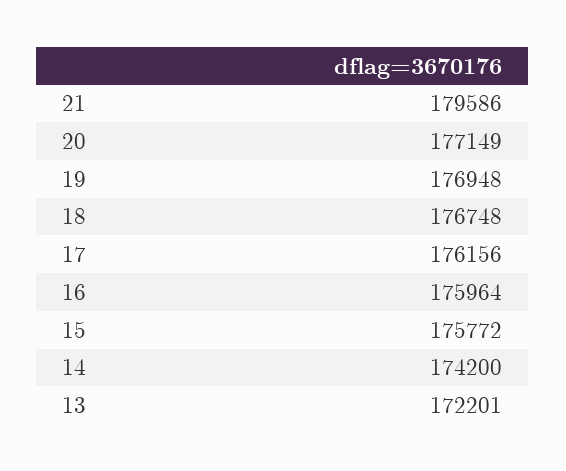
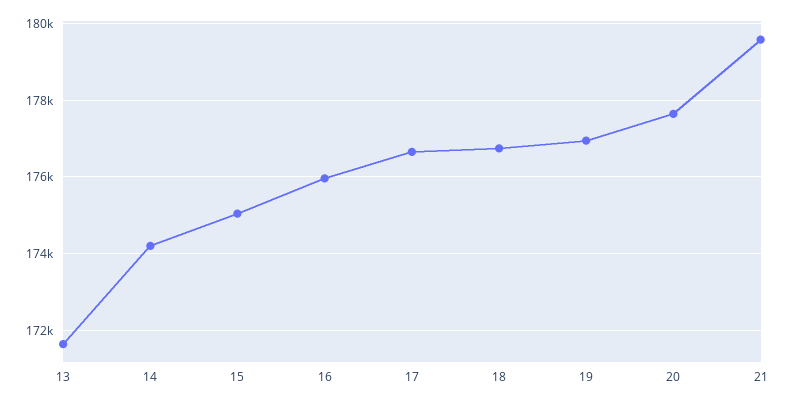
20: 177149 -> 177600
17: 176156 -> 176600
15: 175772 -> 175000
13: 172201 -> 171600

